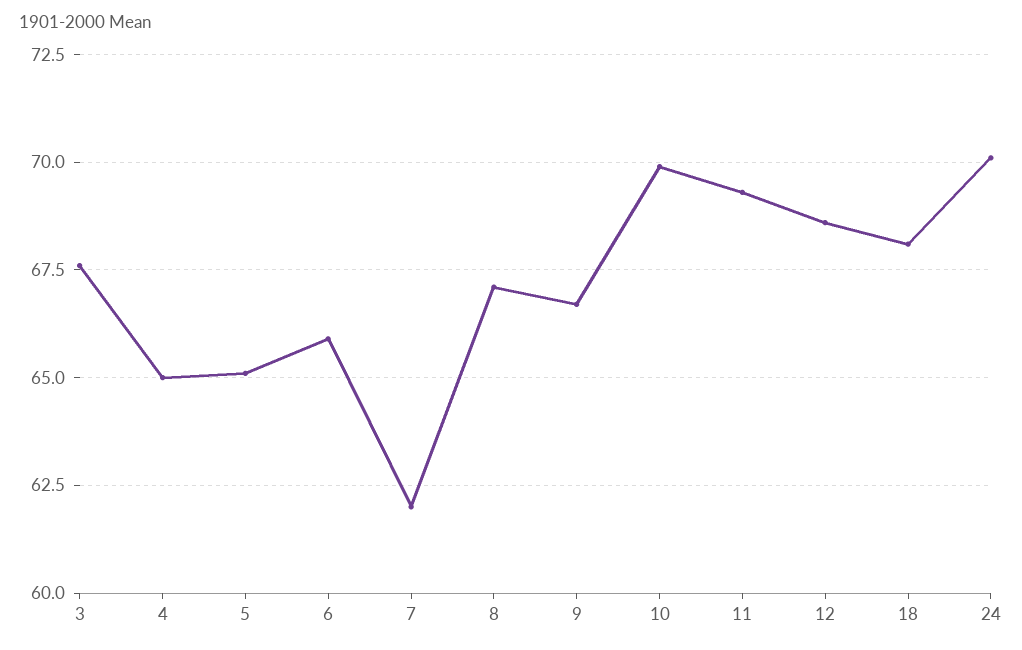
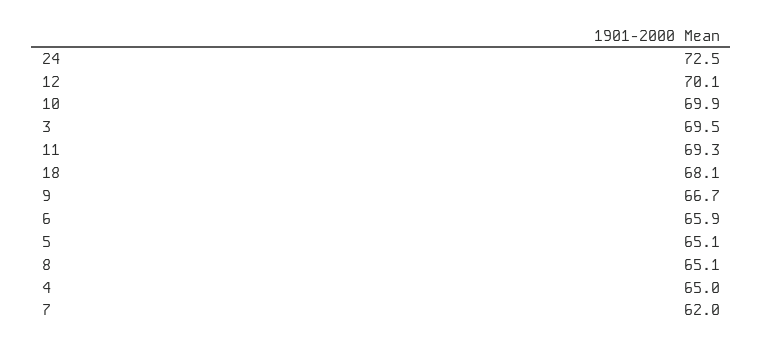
3: 67.5 -> 69.5
8: 67 -> 65.1
12: 68.5 -> 70.1
24: 70 -> 72.5

